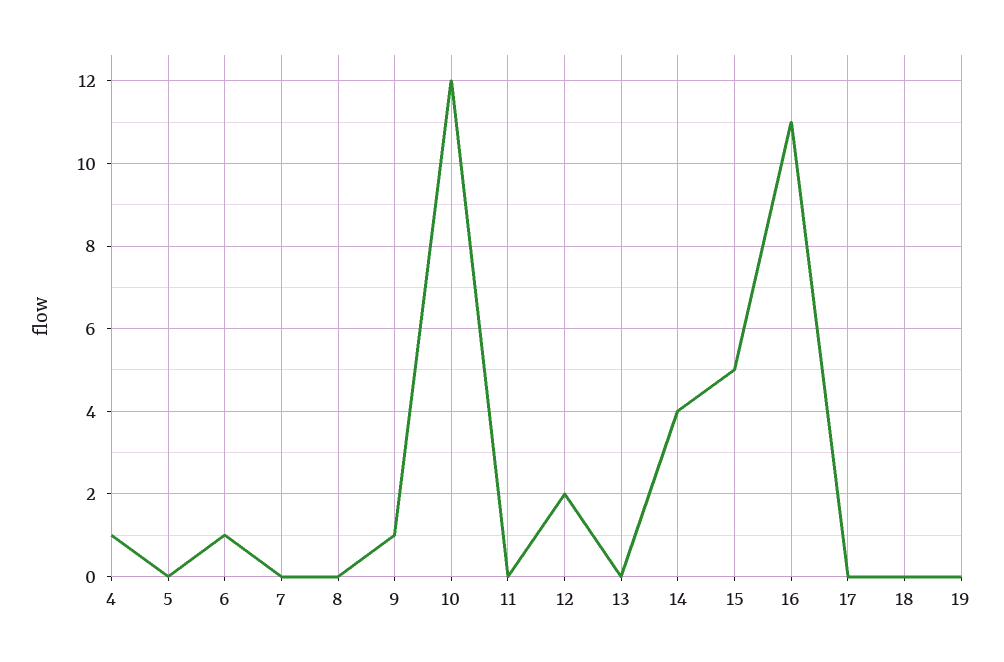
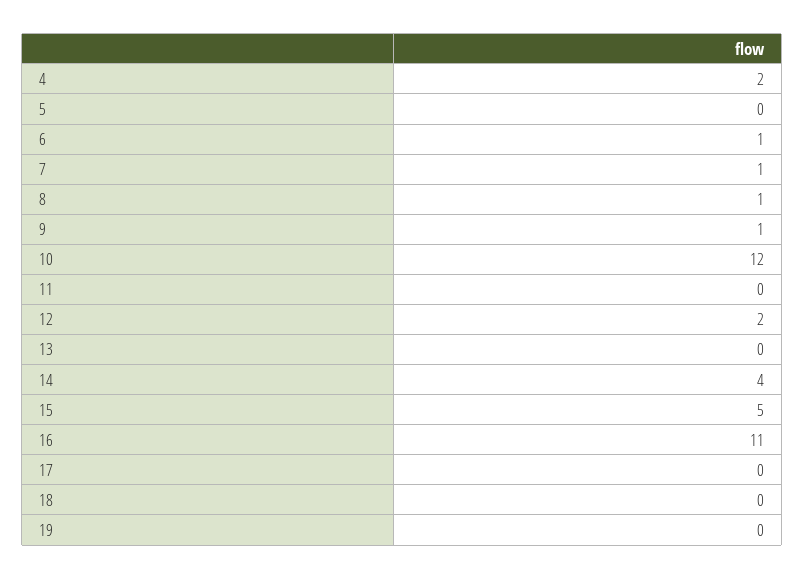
4: 1 -> 2
7: 0 -> 1
8: 0 -> 1

